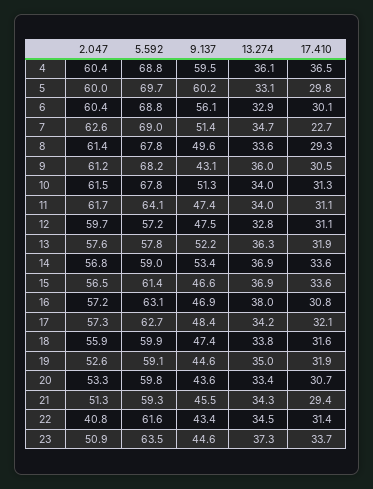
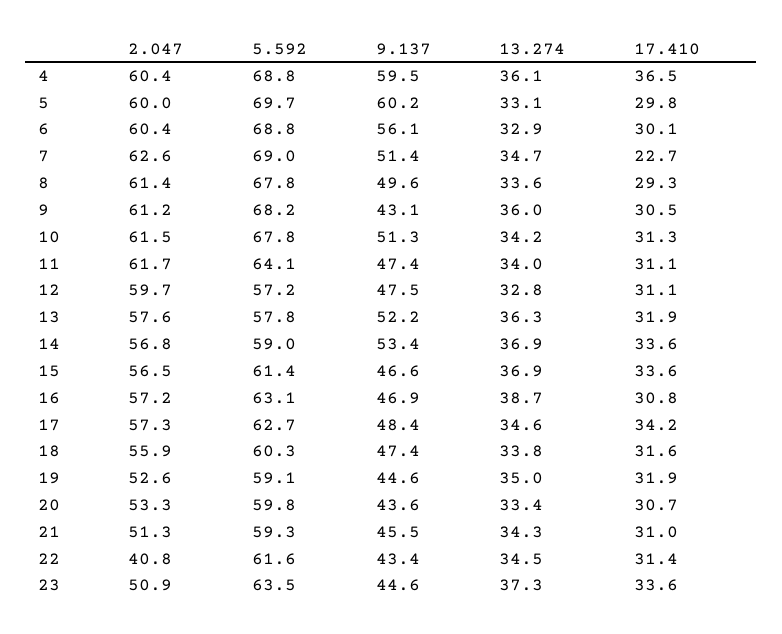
13.274, 10: 34 -> 34.2
13.274, 16: 38 -> 38.7
13.274, 17: 34.2 -> 34.6
17.410, 17: 32.1 -> 34.2
5.592, 18: 59.9 -> 60.3
17.410, 21: 29.4 -> 31
17.410, 23: 33.7 -> 33.6

